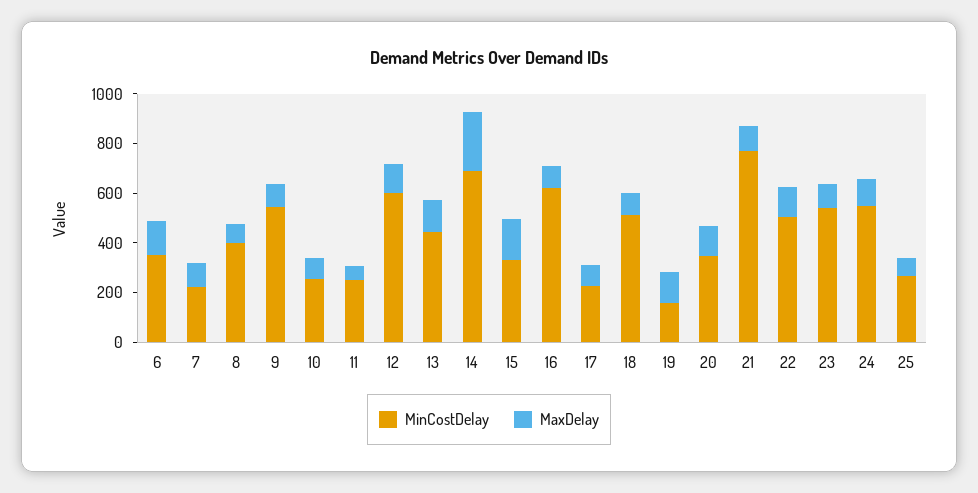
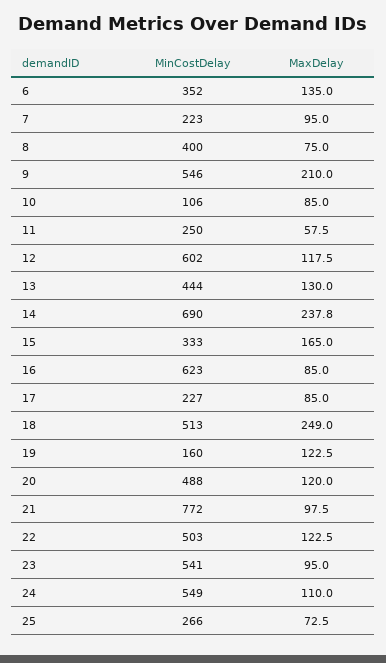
MaxDelay, 9: 100 -> 210
MinCostDelay, 10: 250 -> 106
MaxDelay, 18: 100 -> 249
MinCostDelay, 20: 350 -> 488

